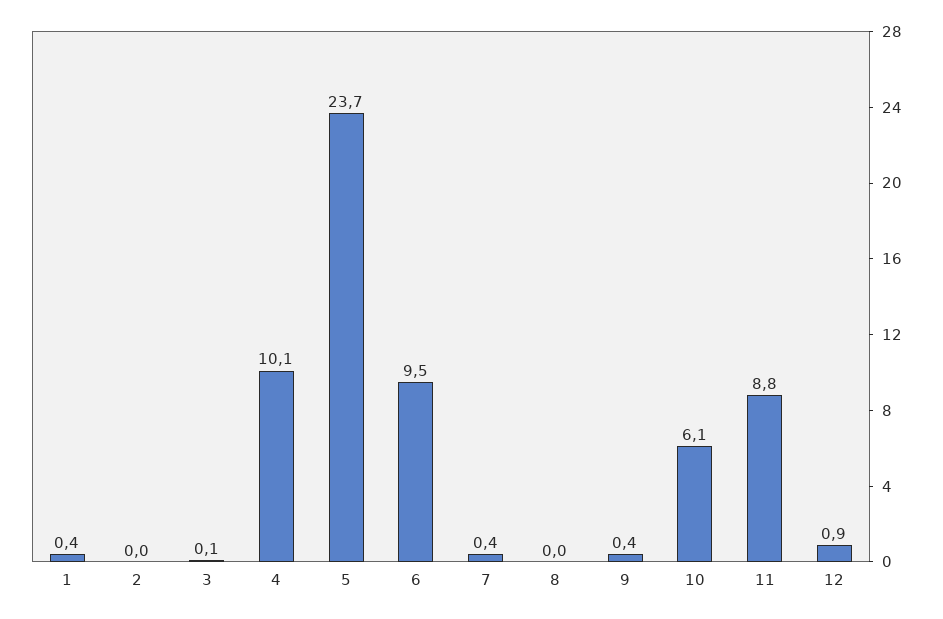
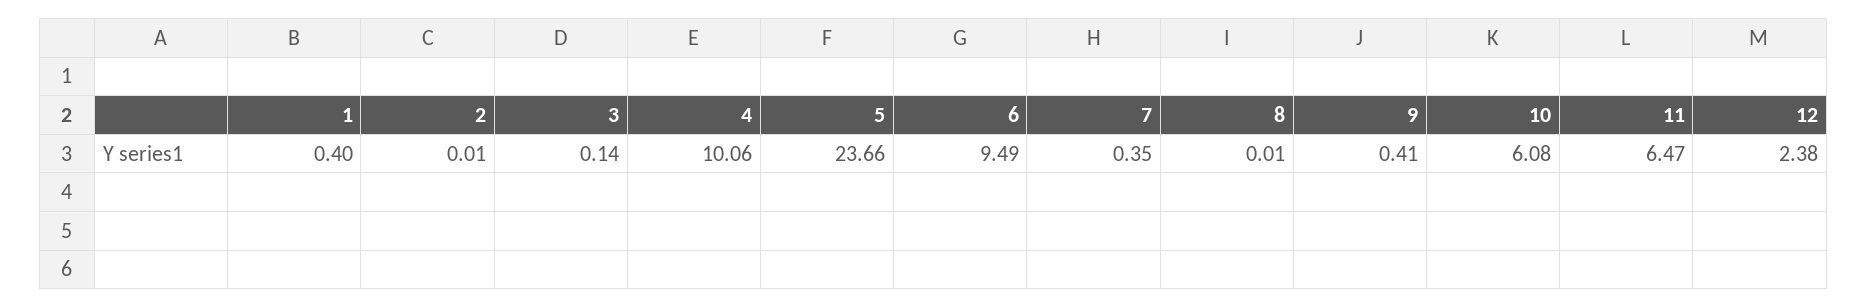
11: 8.8 -> 6.47
12: 0.9 -> 2.38

